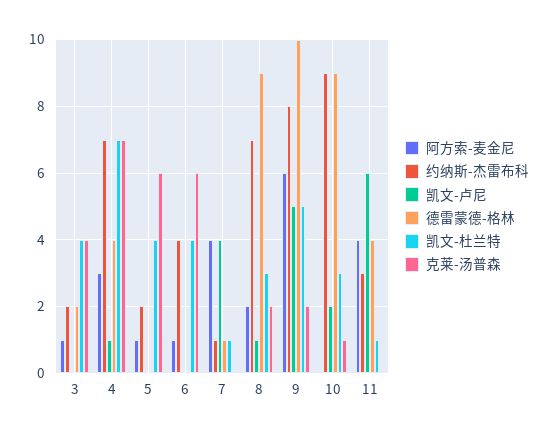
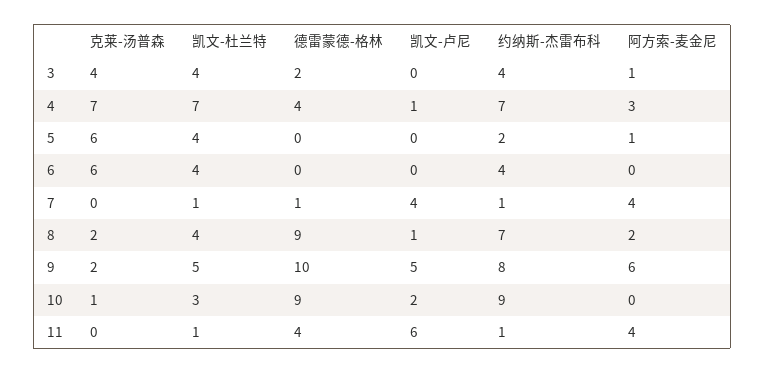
约纳斯-杰雷布科, 3: 2 -> 4
阿方索-麦金尼, 6: 1 -> 0
凯文-杜兰特, 8: 3 -> 4
约纳斯-杰雷布科, 11: 3 -> 1

